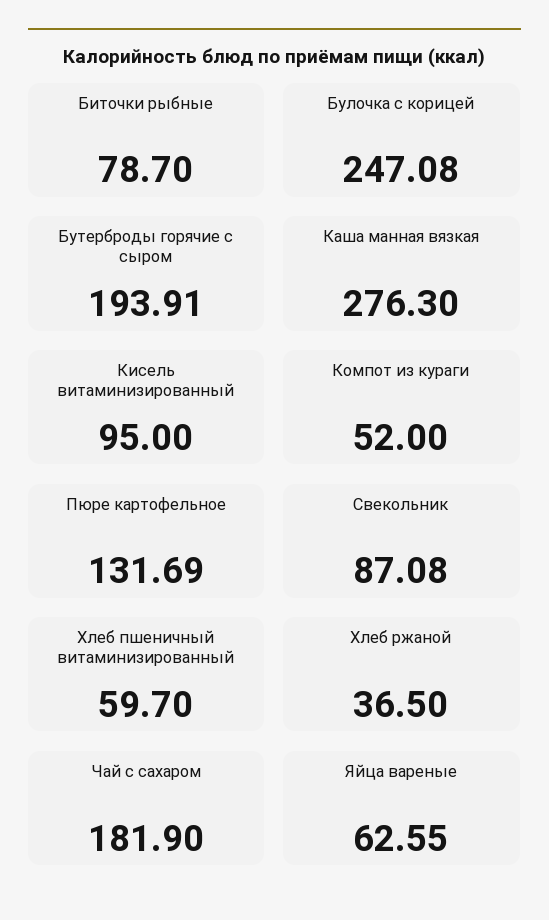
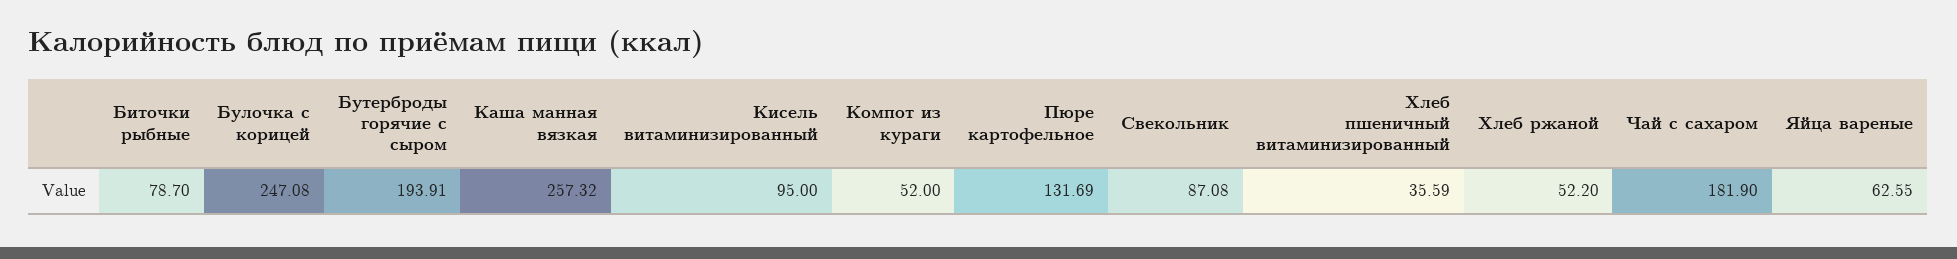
Каша манная вязкая: 276.3 -> 257.32
Хлеб пшеничный витаминизированный: 59.7 -> 35.59
Хлеб ржаной: 36.5 -> 52.2

